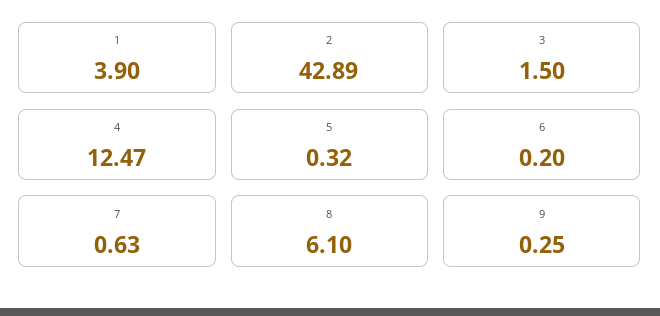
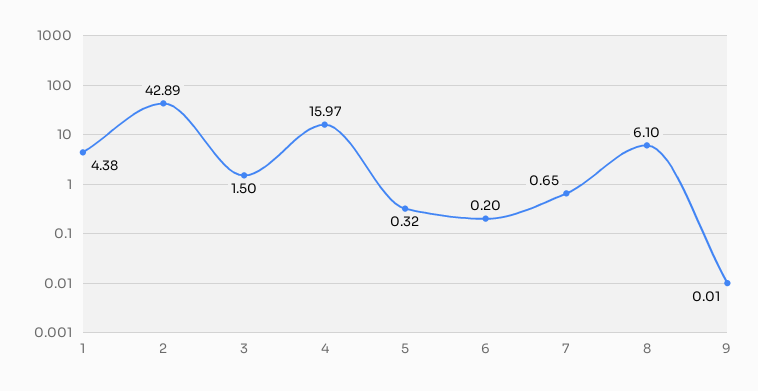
1: 3.9 -> 4.38
4: 12.47 -> 15.97
7: 0.63 -> 0.65
9: 0.25 -> 0.01

